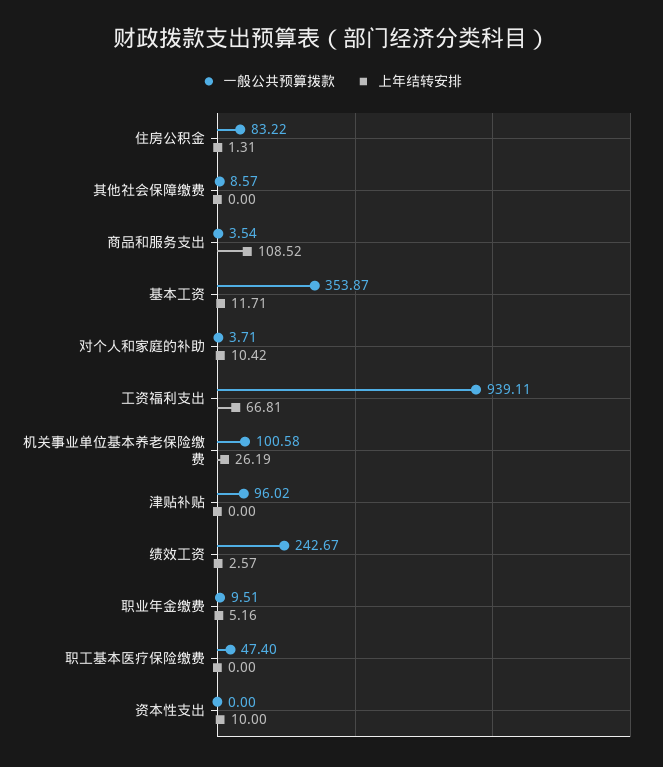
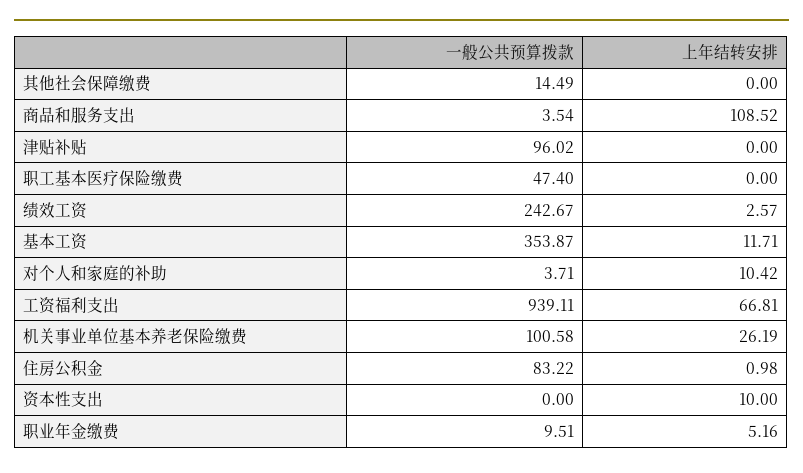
上年结转安排, 住房公积金: 1.31 -> 0.98
一般公共预算拨款, 其他社会保障缴费: 8.57 -> 14.49

